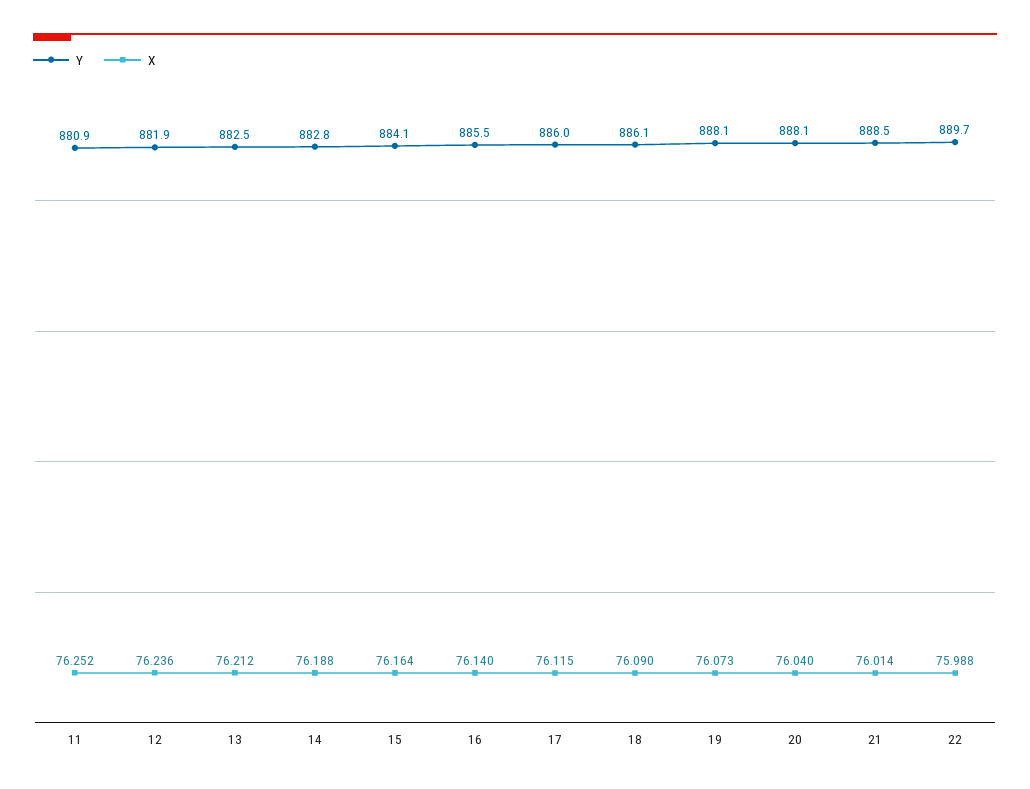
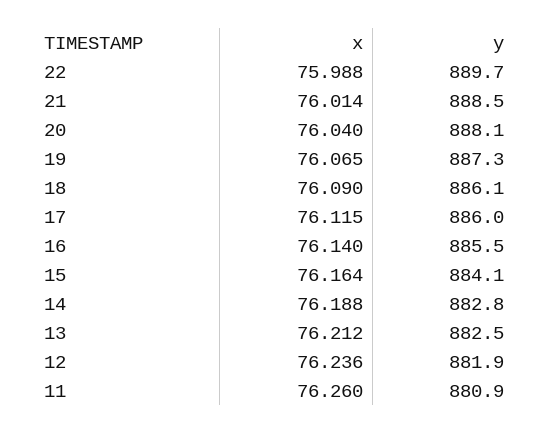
X, 11: 76.252 -> 76.26
Y, 19: 888.1 -> 887.3
X, 19: 76.073 -> 76.065

